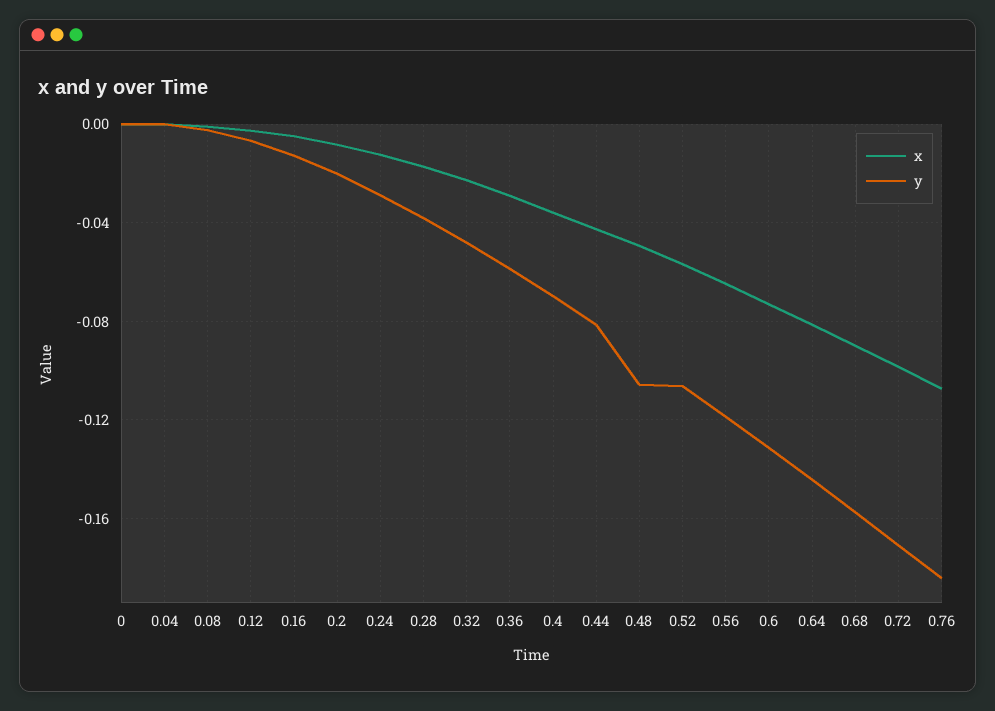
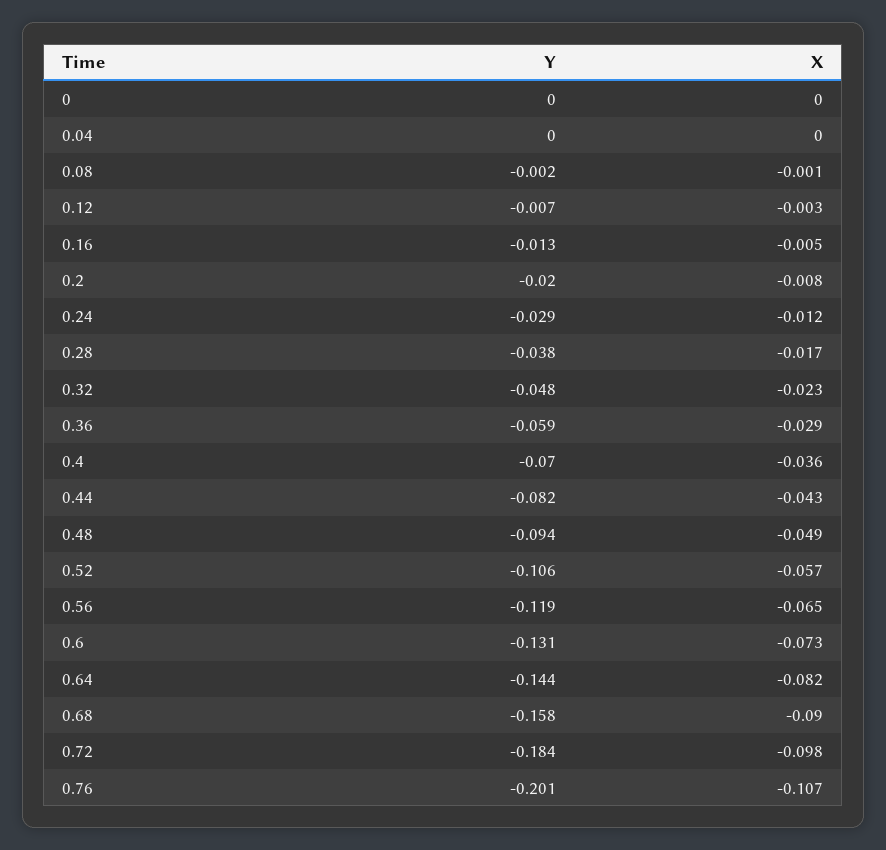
y, 0.48: -0.105 -> -0.094
y, 0.72: -0.17 -> -0.184
y, 0.76: -0.185 -> -0.201

